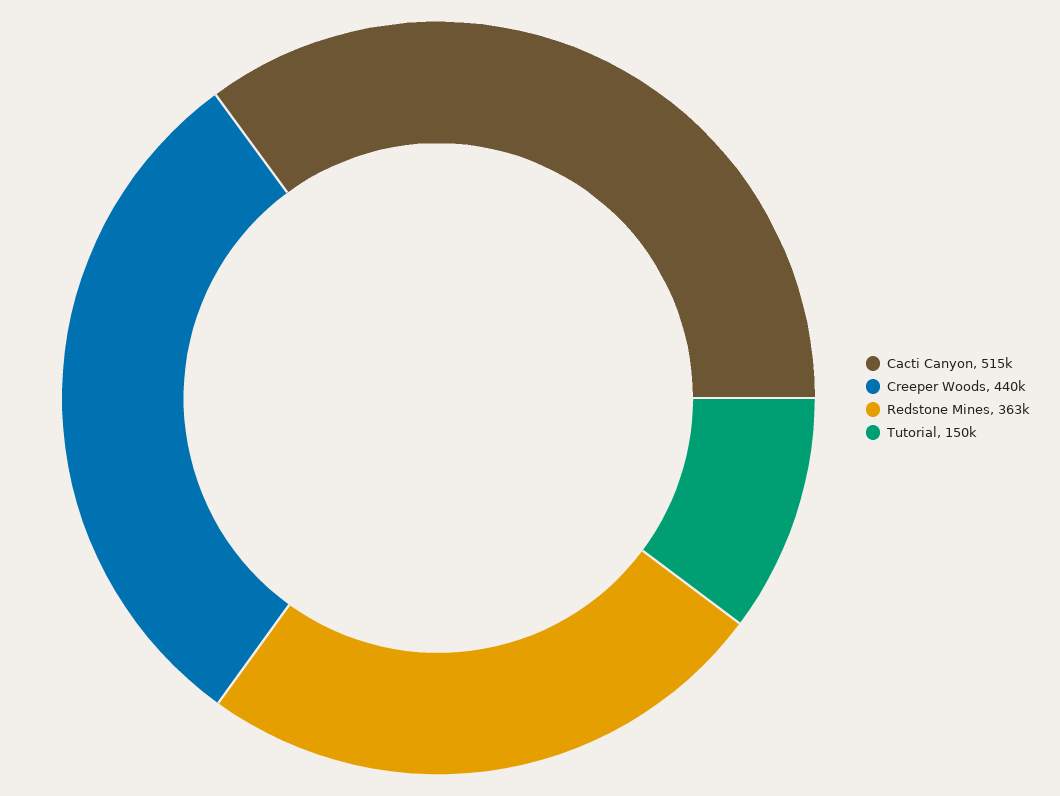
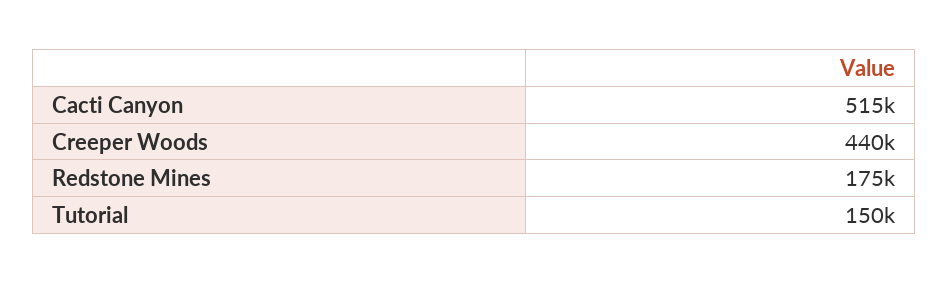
Redstone Mines: 363000 -> 175000

